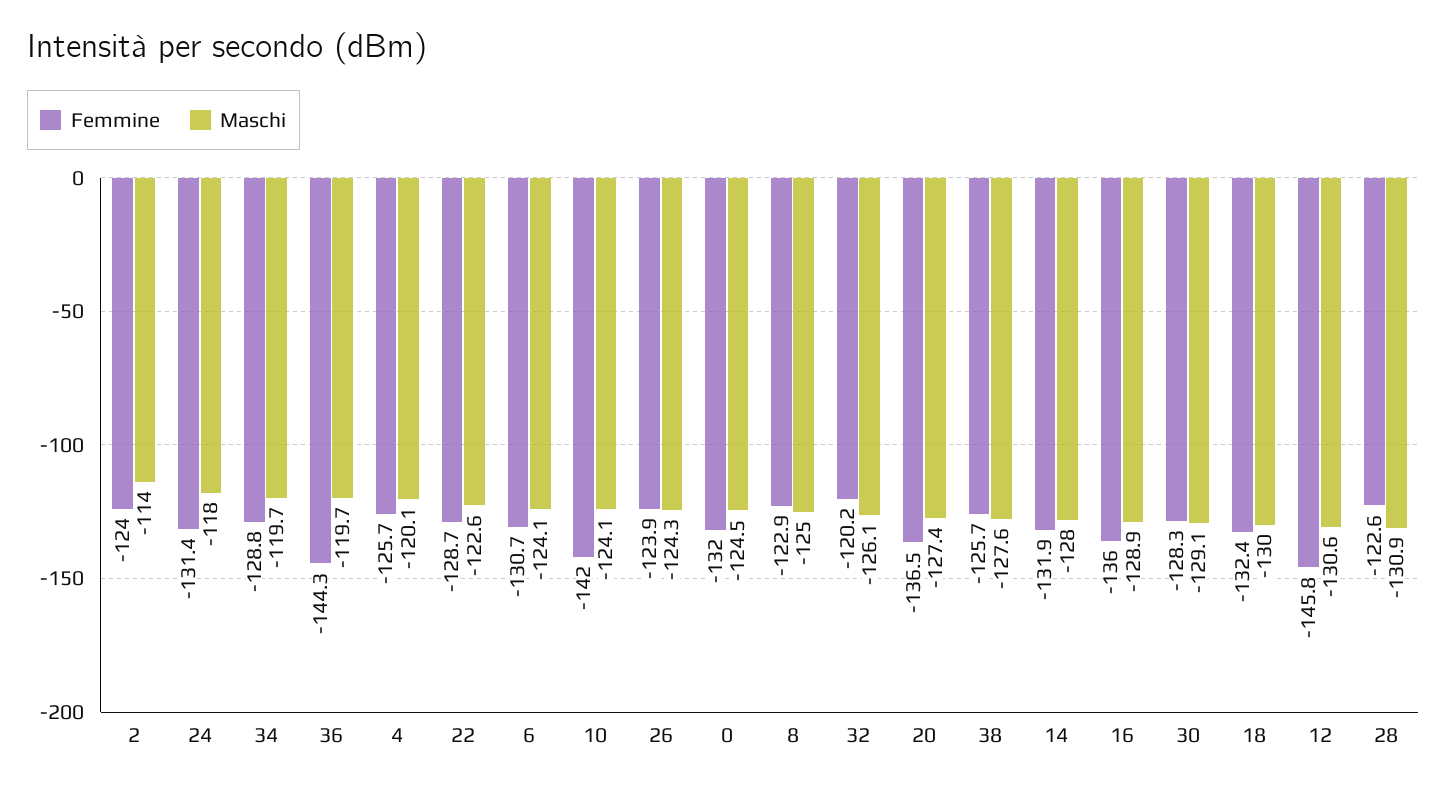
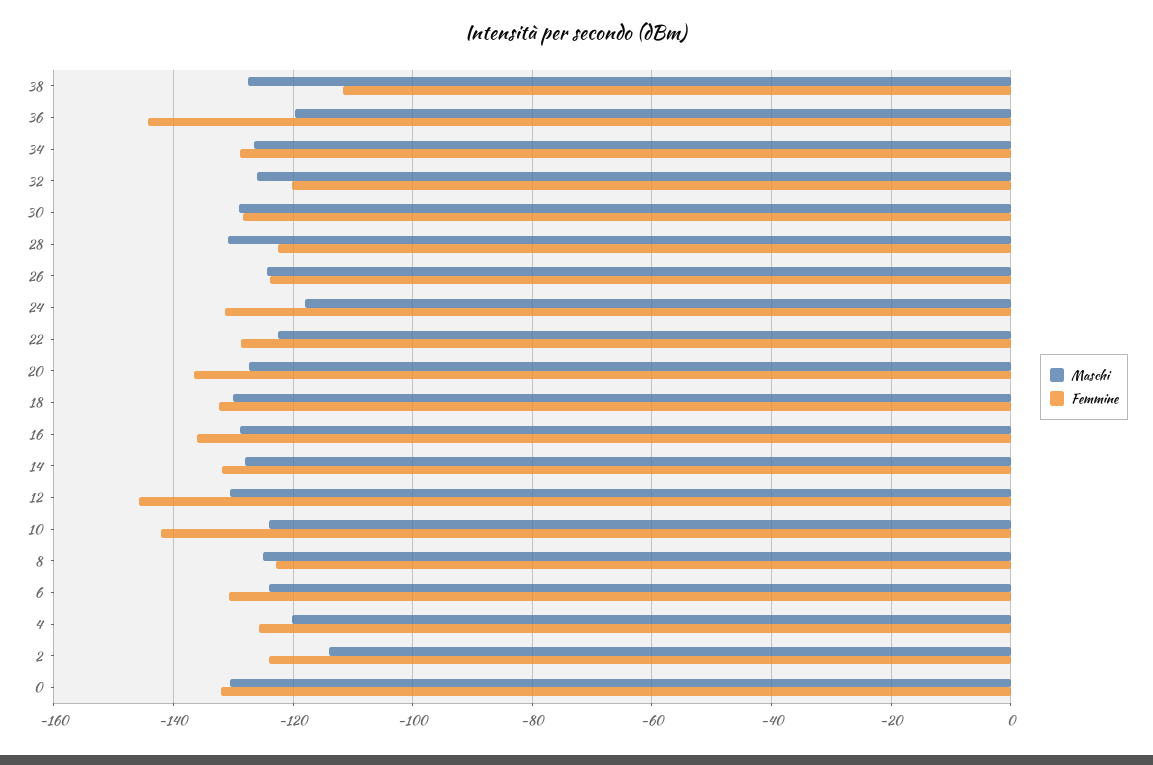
Maschi, 34: -119.7 -> -126
Maschi, 0: -124.5 -> -130
Femmine, 38: -125.7 -> -112

